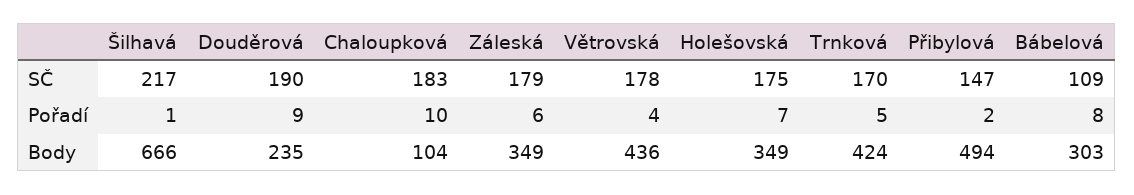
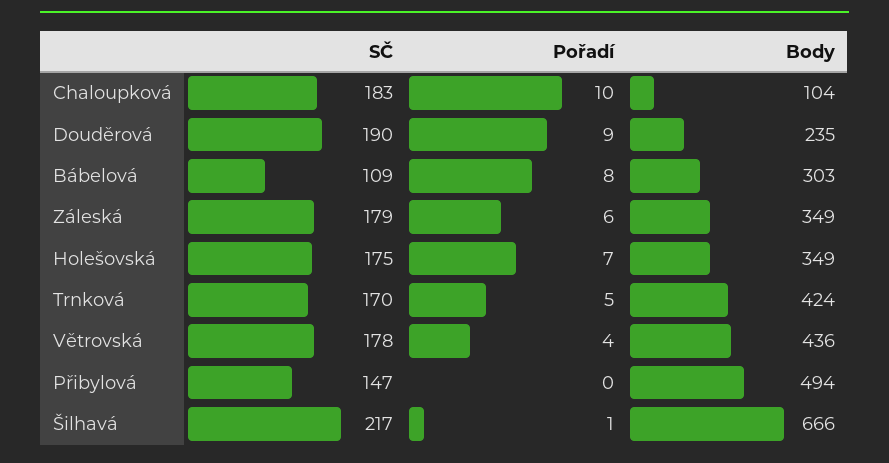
Přibylová, Pořadí: 2 -> 0

